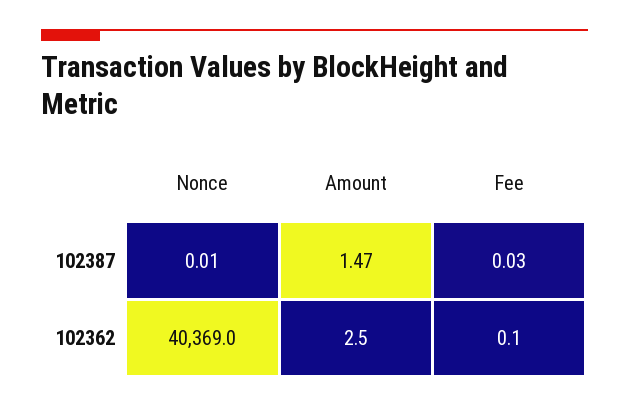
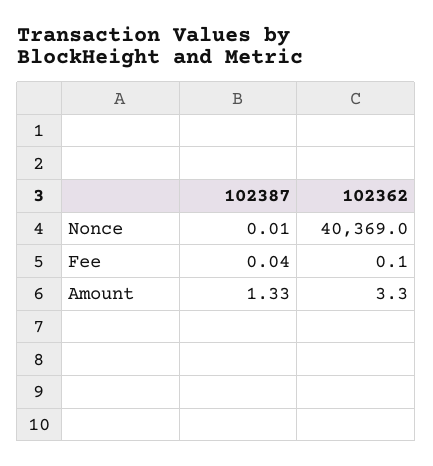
Amount, 102387: 1.47 -> 1.33
Fee, 102387: 0.03 -> 0.04
Amount, 102362: 2.5 -> 3.3

